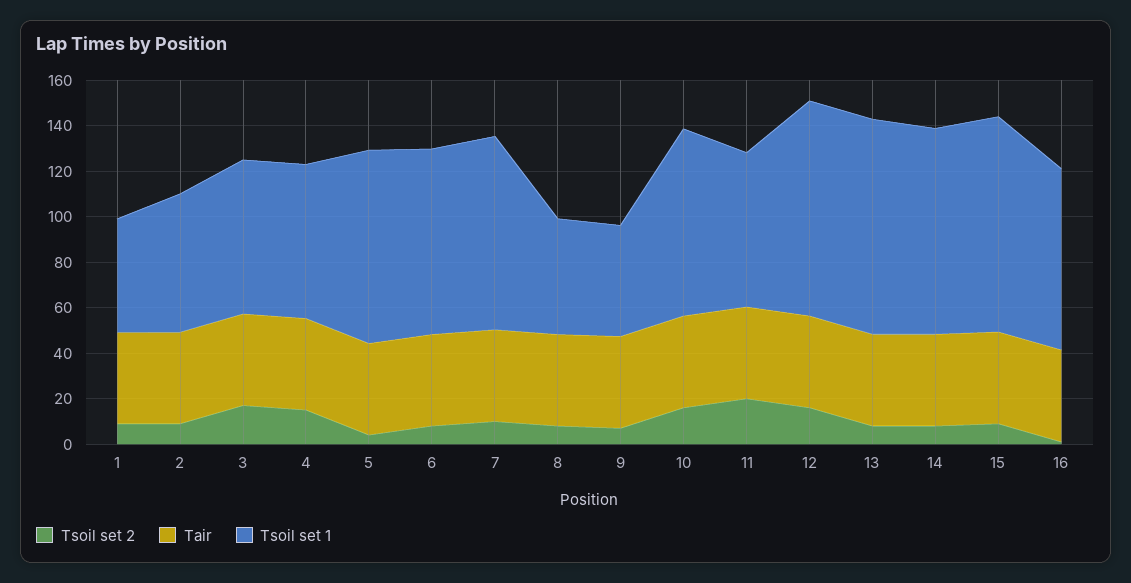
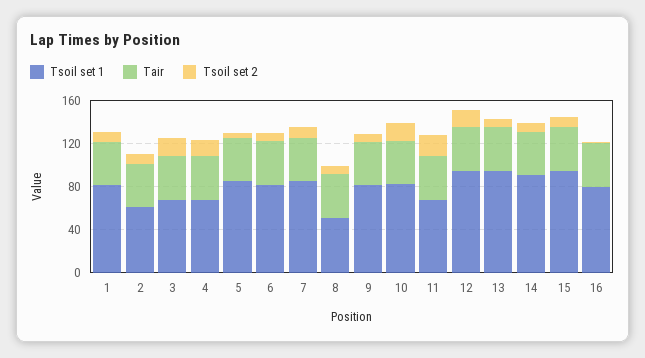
Tsoil set 1, 1: 50 -> 80
Tsoil set 1, 9: 50 -> 80

